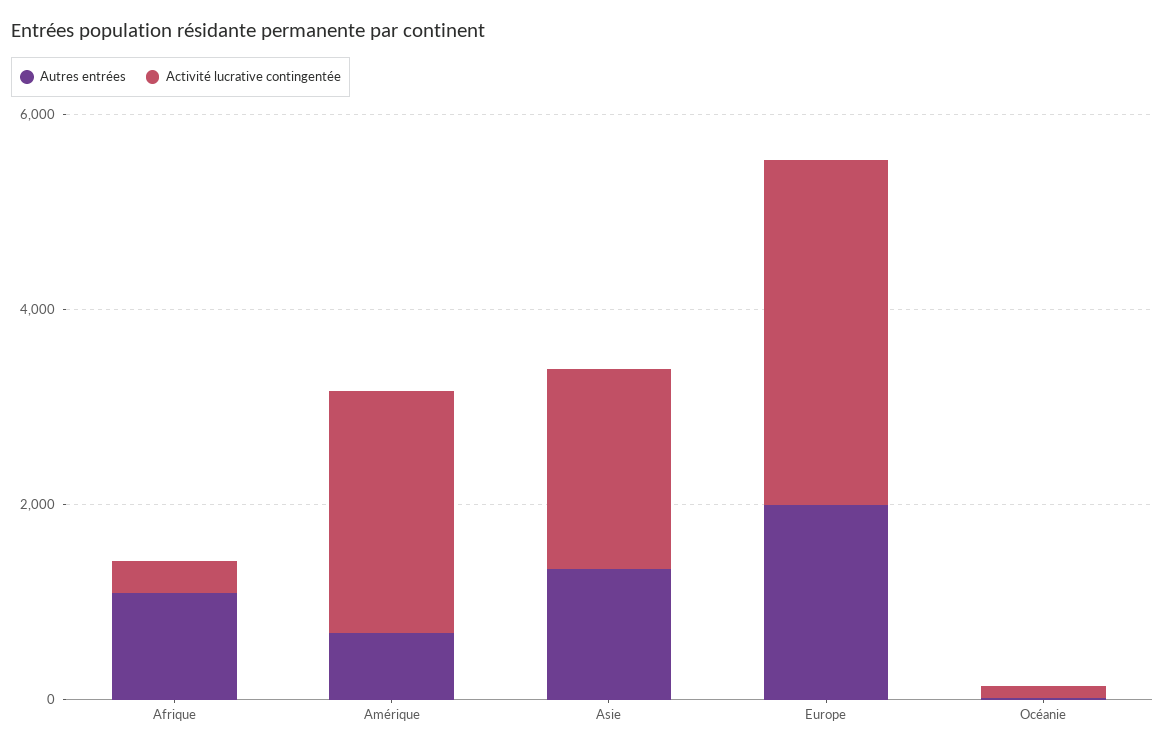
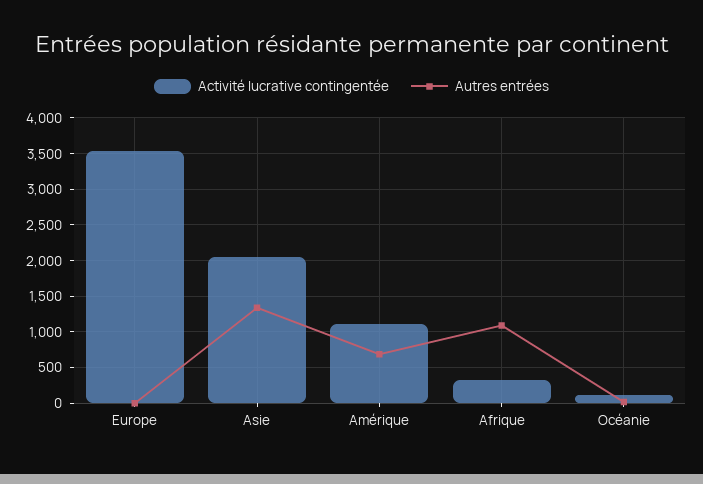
Activité lucrative contingentée, Amérique: 2500 -> 1100
Autres entrées, Europe: 2000 -> 0

